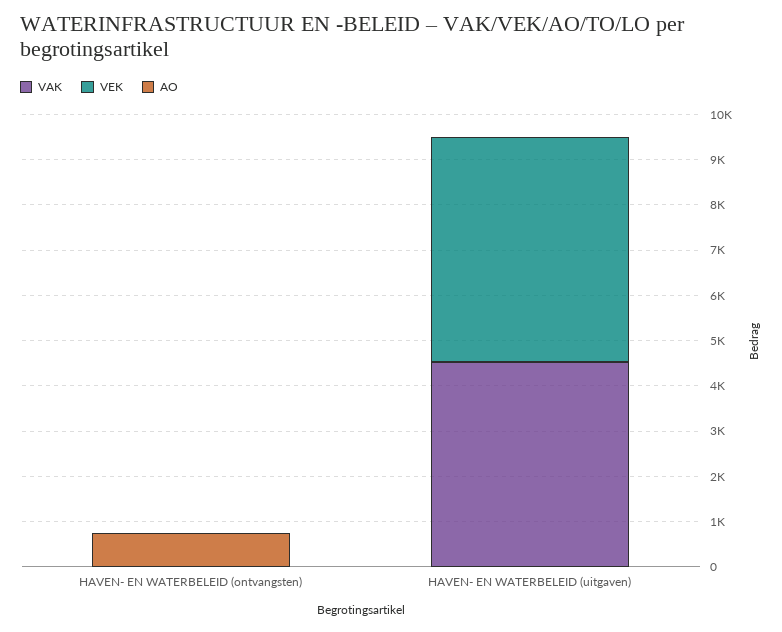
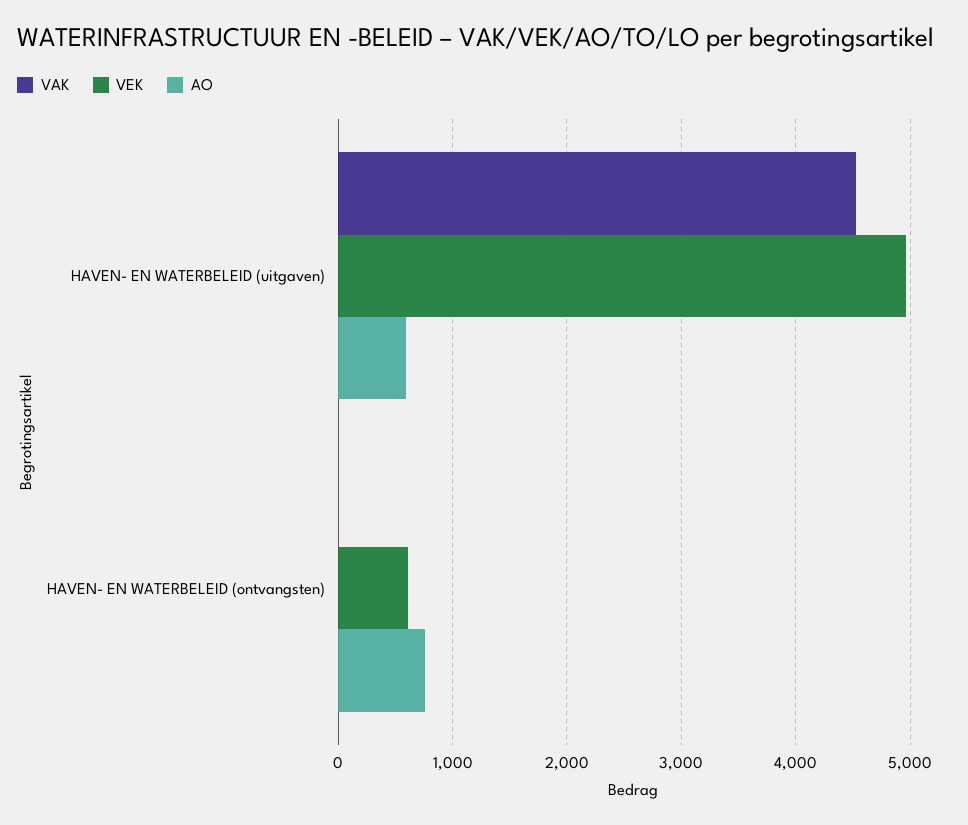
VEK, HAVEN- EN WATERBELEID (ontvangsten): 0 -> 600
AO, HAVEN- EN WATERBELEID (uitgaven): 0 -> 600

